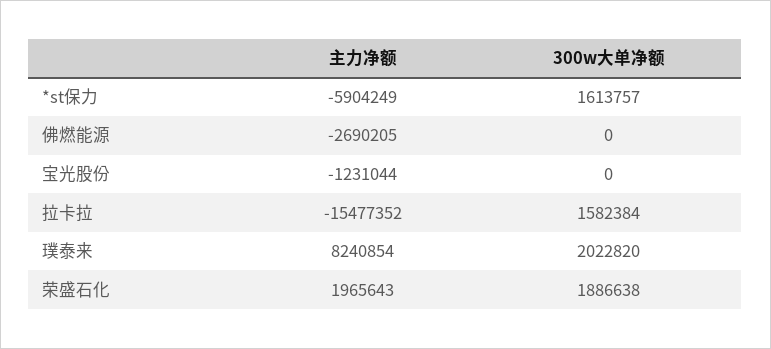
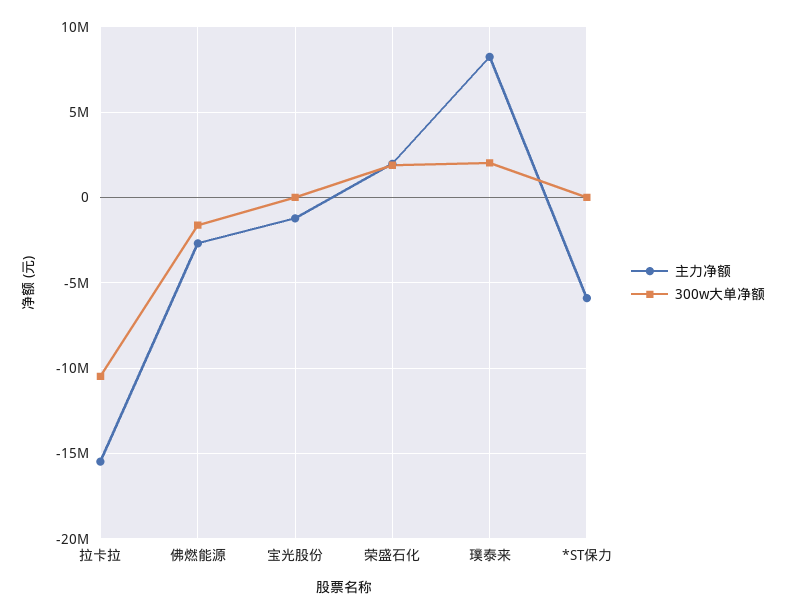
300w大单净额, *st保力: 1613757 -> 0
300w大单净额, 佛燃能源: 0 -> -1500000
300w大单净额, 拉卡拉: 1582384 -> -10500000

